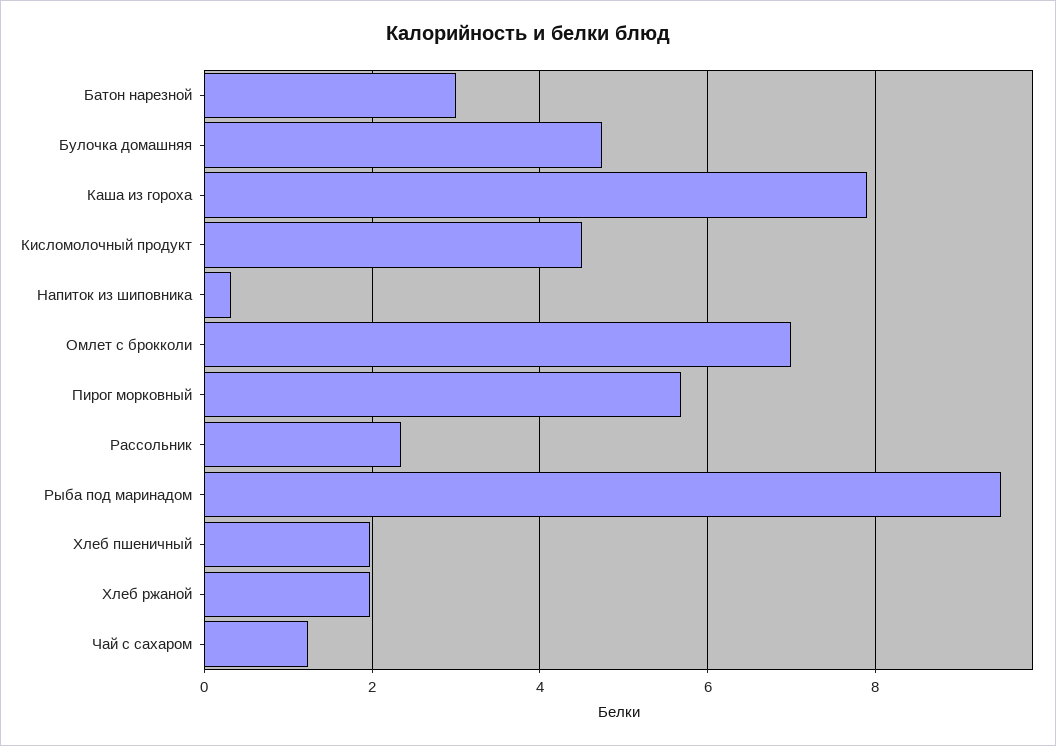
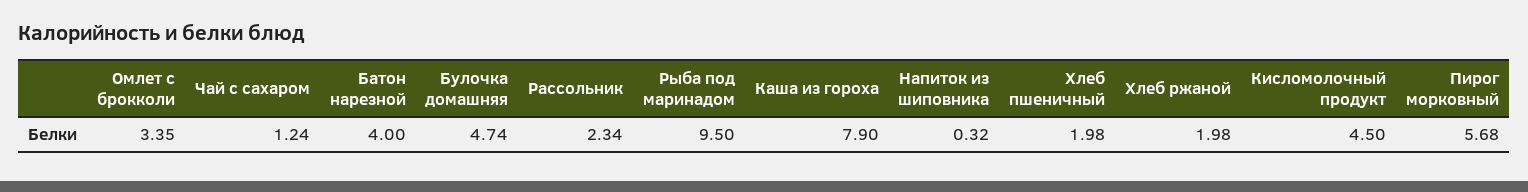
Батон нарезной: 3 -> 4
Омлет с брокколи: 7 -> 3.35

